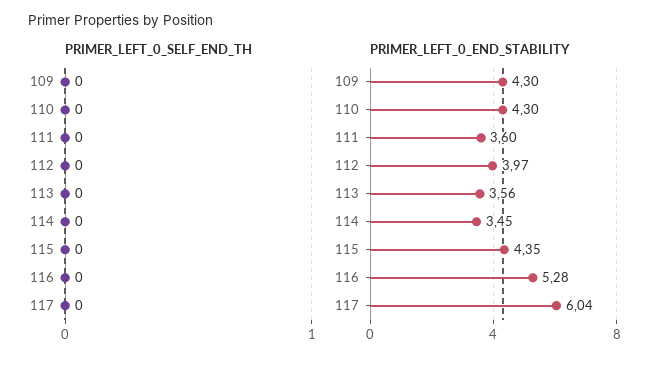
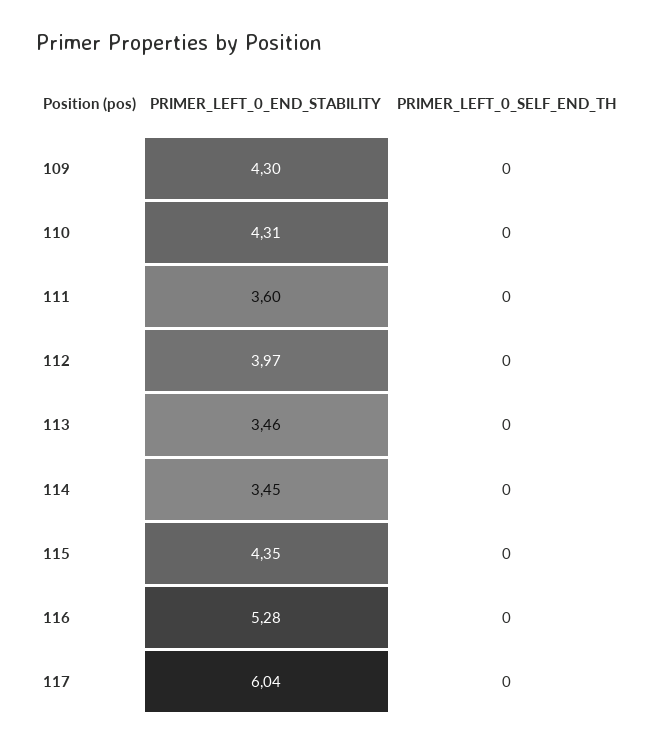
PRIMER_LEFT_0_END_STABILITY, 110: 4.3 -> 4.31
PRIMER_LEFT_0_END_STABILITY, 113: 3.56 -> 3.46

